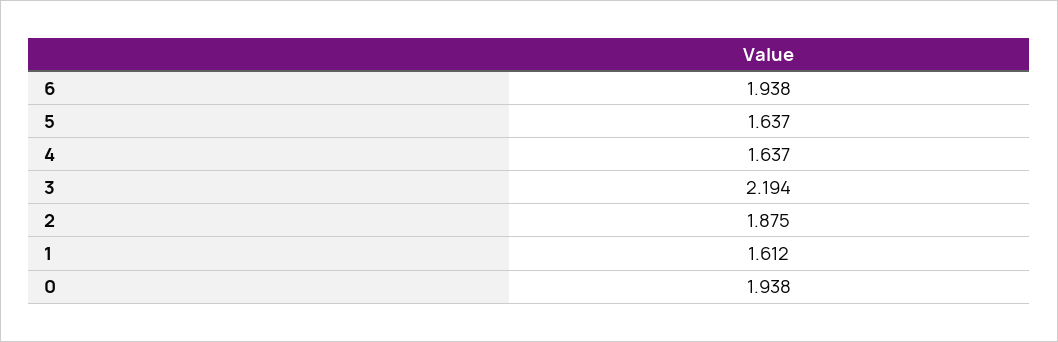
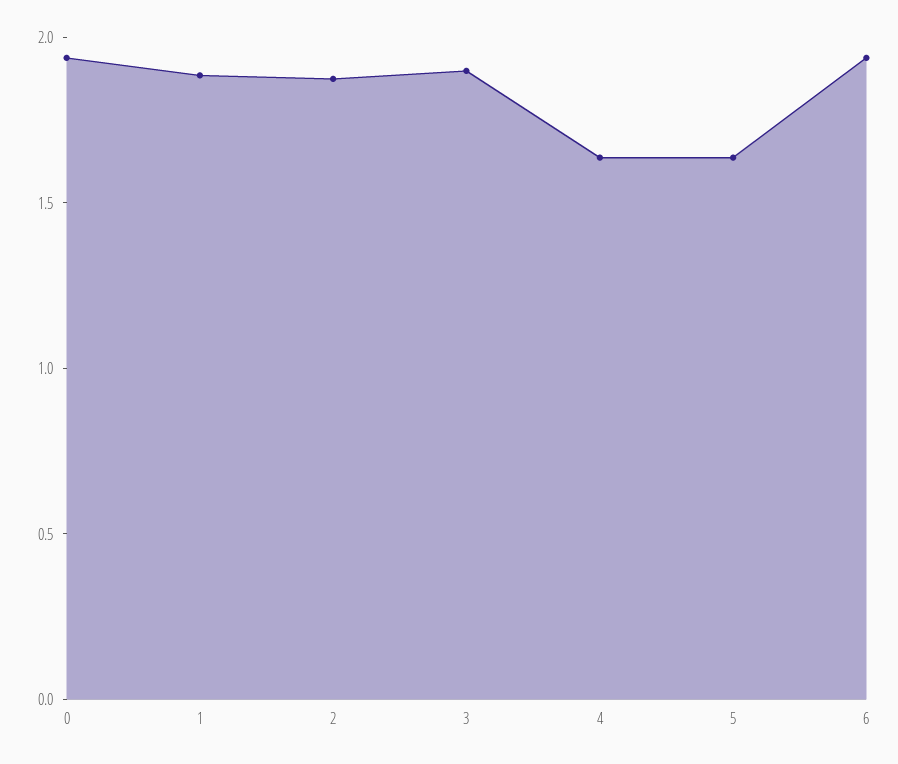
3: 2.194 -> 1.9
1: 1.612 -> 1.9

